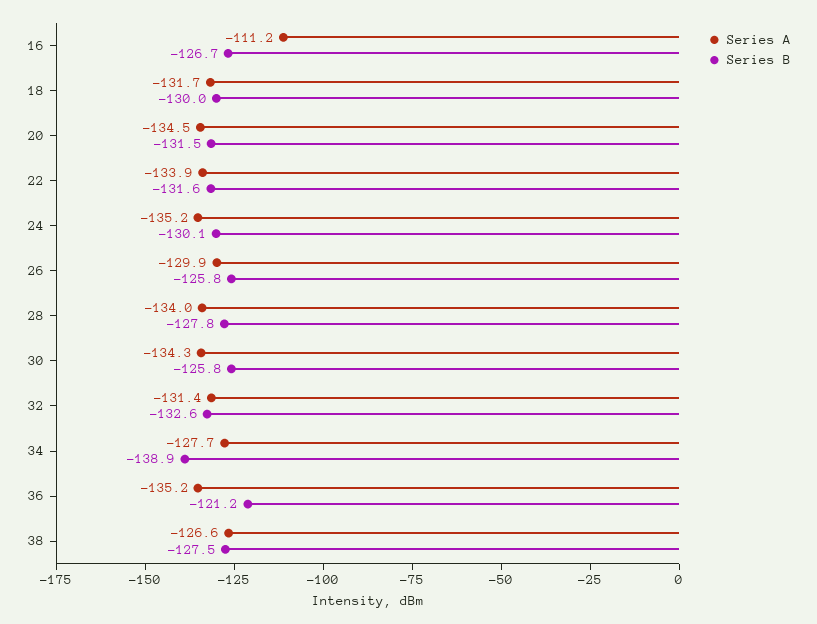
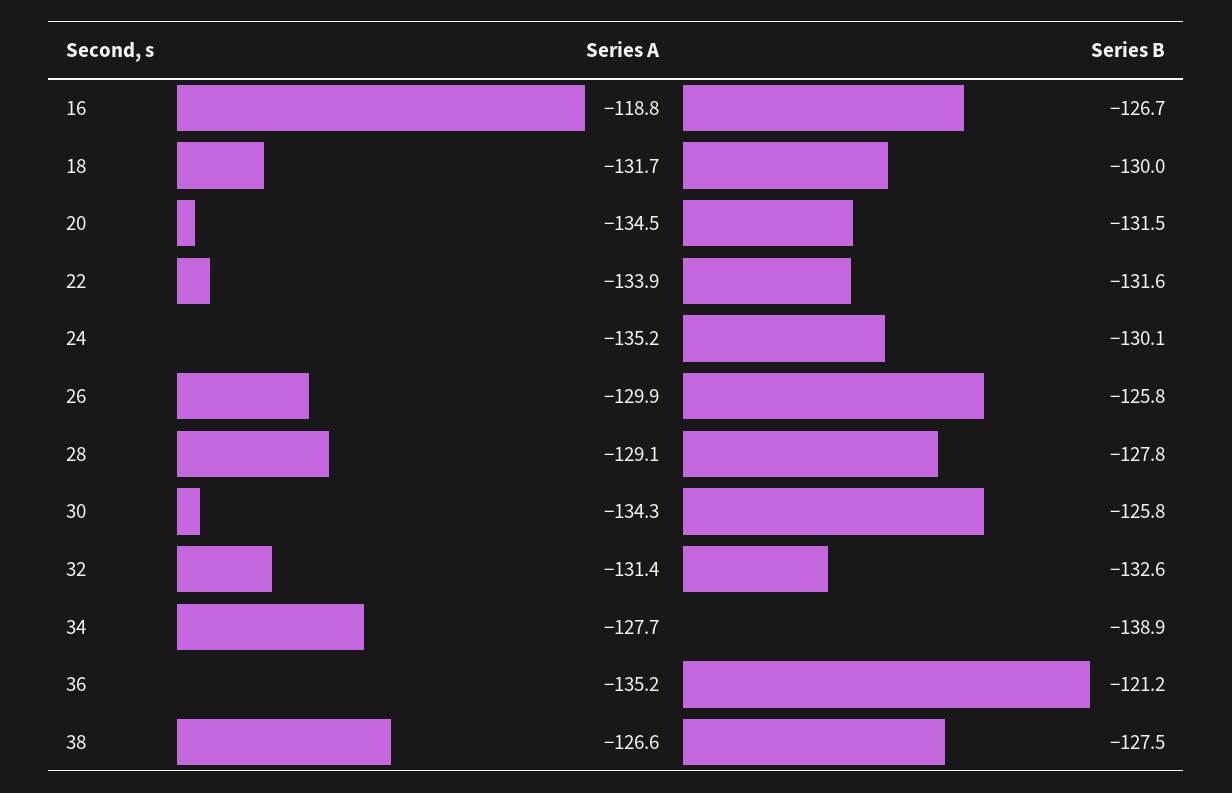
Series A, 16: -111.2 -> -118.8
Series A, 28: -134 -> -129.1

